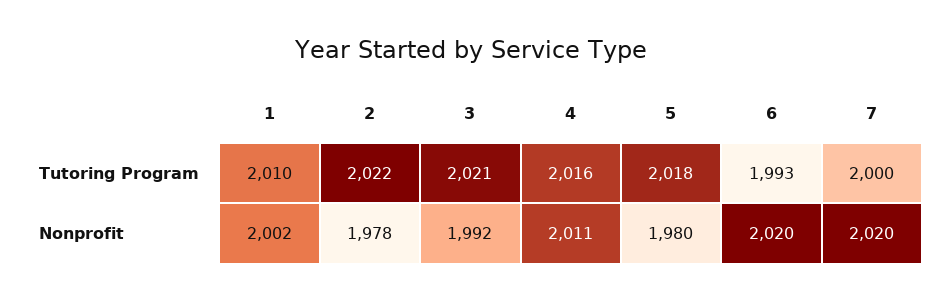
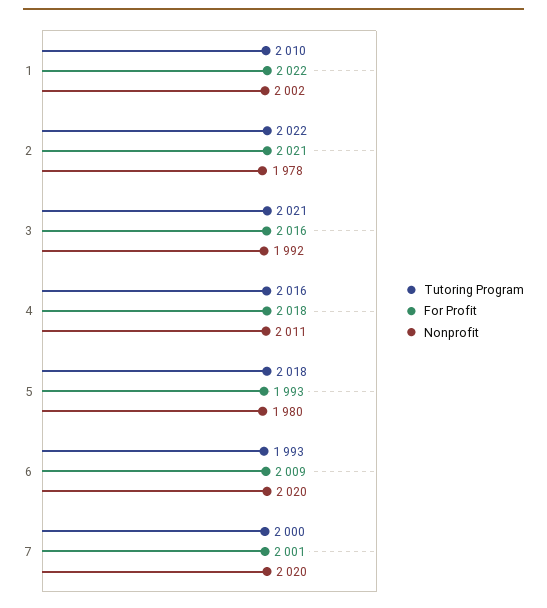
For Profit, 1: none -> 2022
For Profit, 2: none -> 2021
For Profit, 3: none -> 2016
For Profit, 4: none -> 2018
For Profit, 5: none -> 1993
For Profit, 6: none -> 2009
For Profit, 7: none -> 2001

